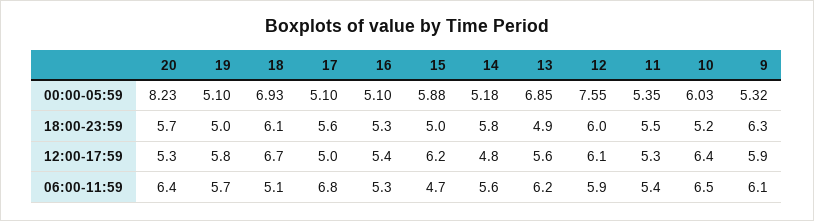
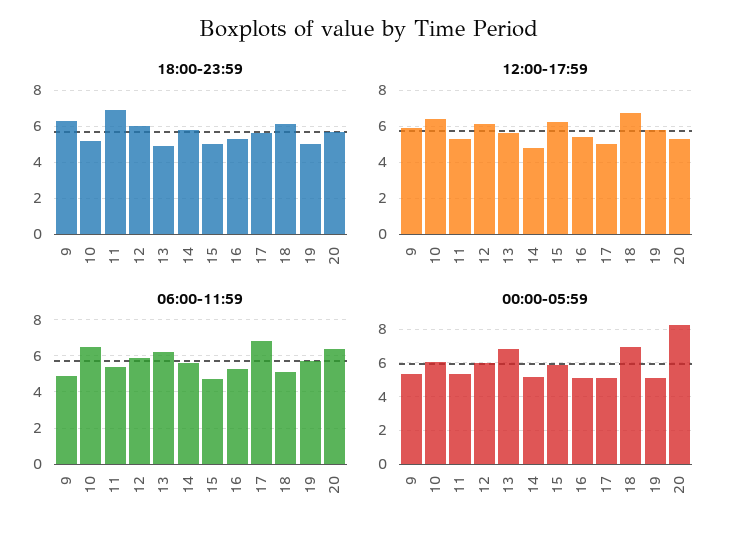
00:00-05:59, 12: 7.55 -> 6
18:00-23:59, 11: 5.5 -> 7
06:00-11:59, 9: 6.1 -> 5

